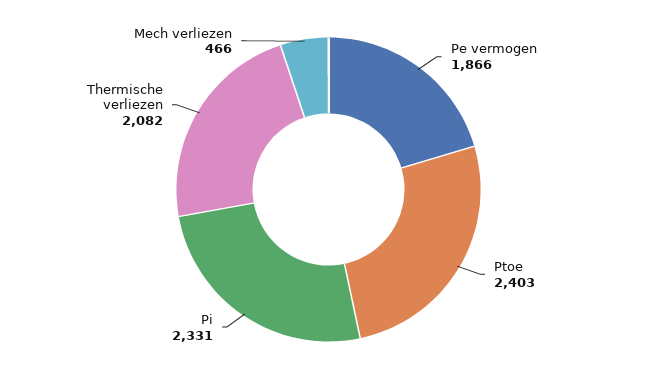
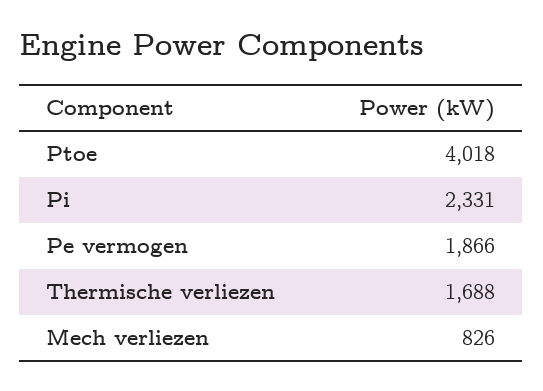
Ptoe: 2403 -> 4018
Thermische verliezen: 2082 -> 1688
Mech verliezen: 466 -> 826

